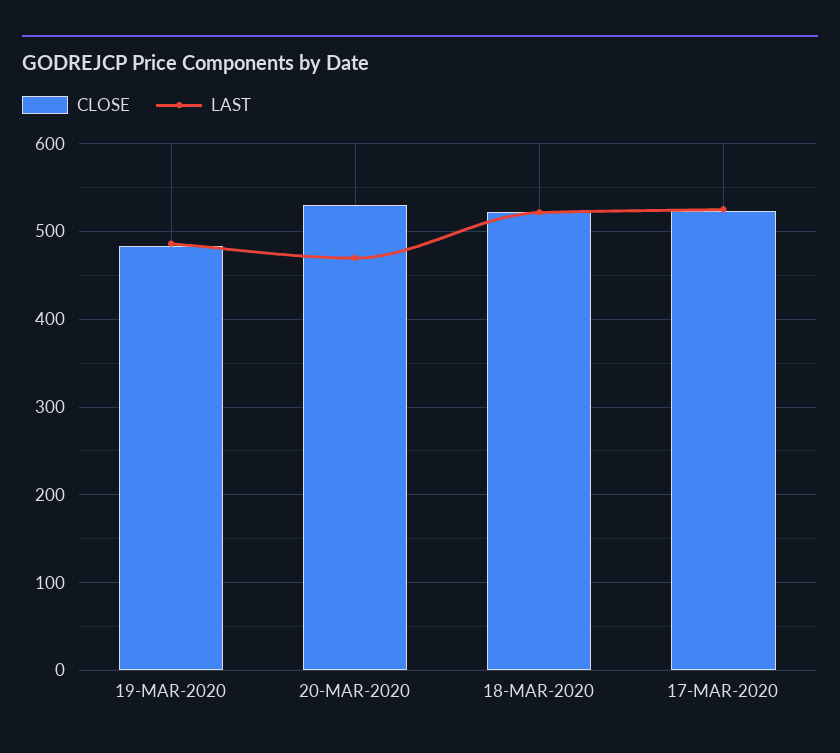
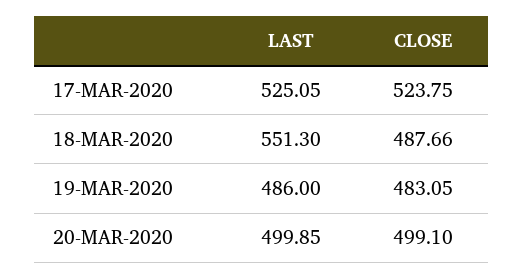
CLOSE, 20-MAR-2020: 530 -> 499.1
LAST, 20-MAR-2020: 470 -> 499.85
CLOSE, 18-MAR-2020: 520 -> 487.66
LAST, 18-MAR-2020: 520 -> 551.3

